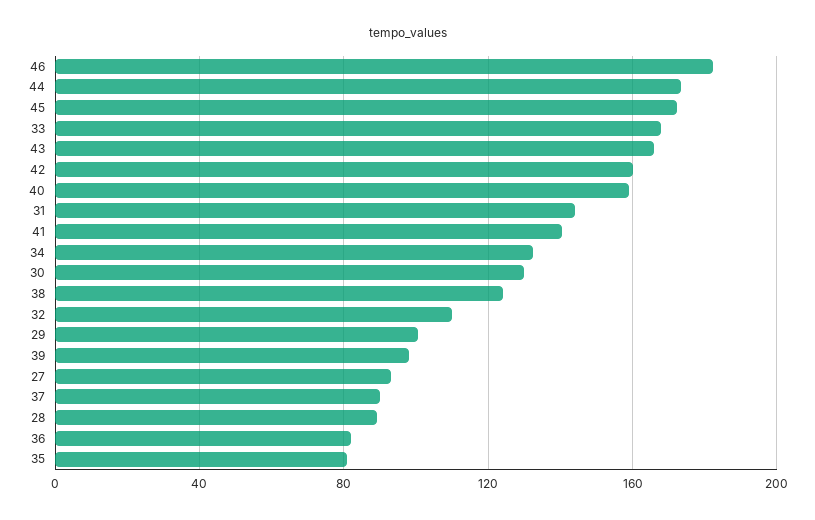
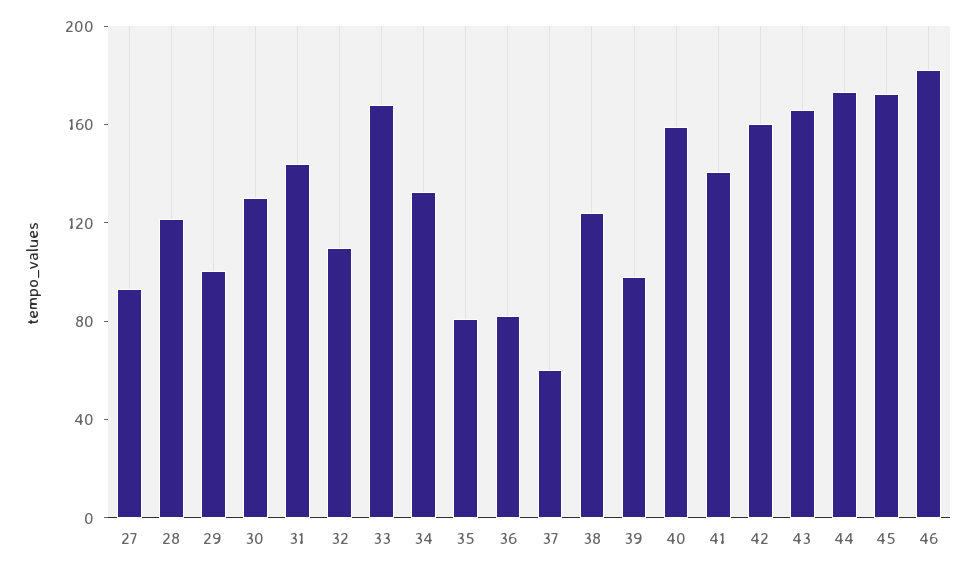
37: 90 -> 60
28: 90 -> 120

